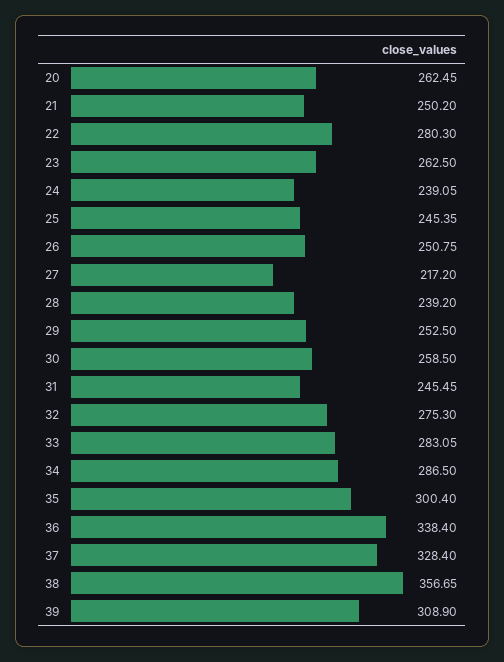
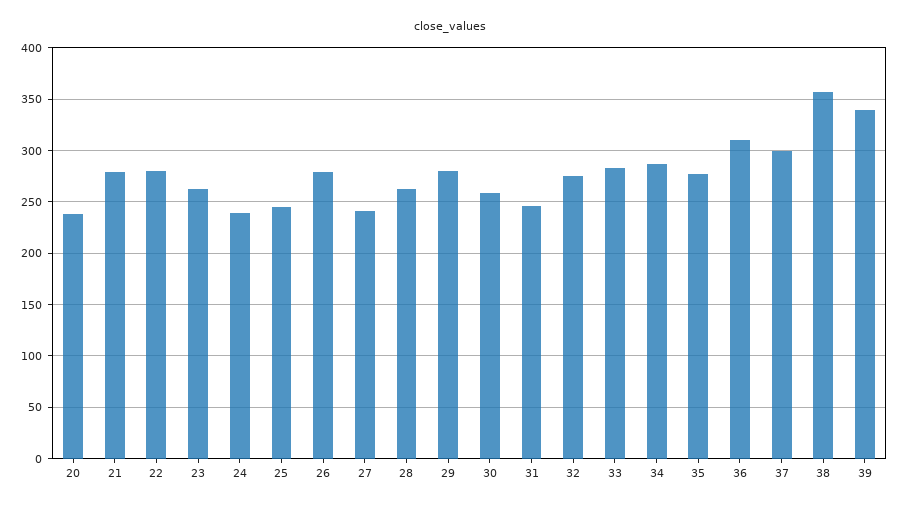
20: 262.45 -> 240
21: 250.2 -> 280
26: 250.75 -> 280
27: 217.2 -> 240
28: 239.2 -> 260
29: 252.5 -> 280
35: 300.4 -> 280
36: 338.4 -> 310
37: 328.4 -> 300
39: 308.9 -> 340

